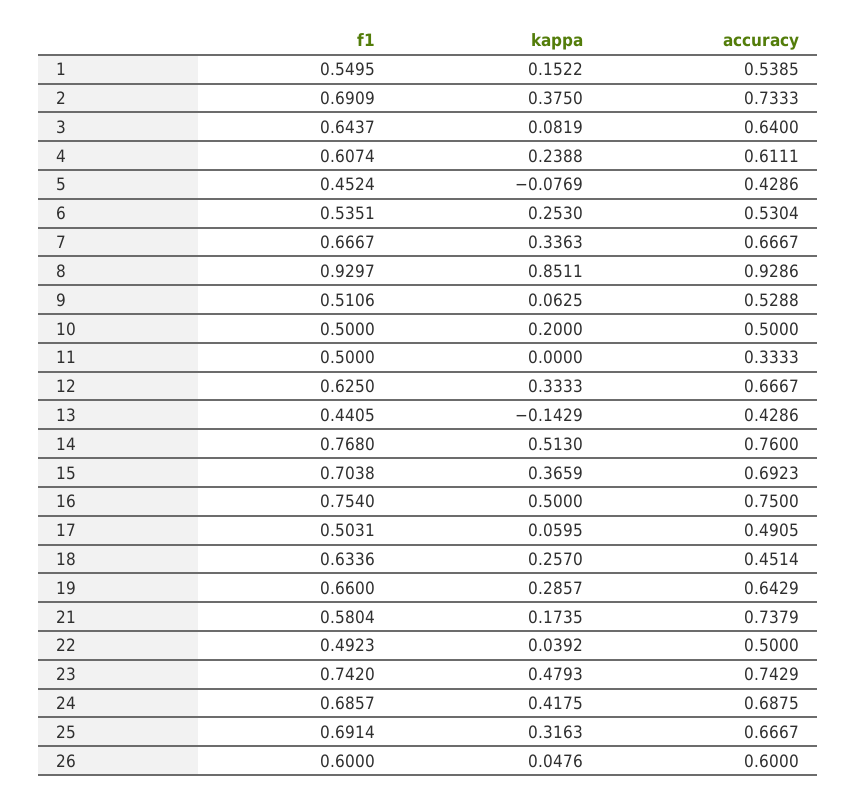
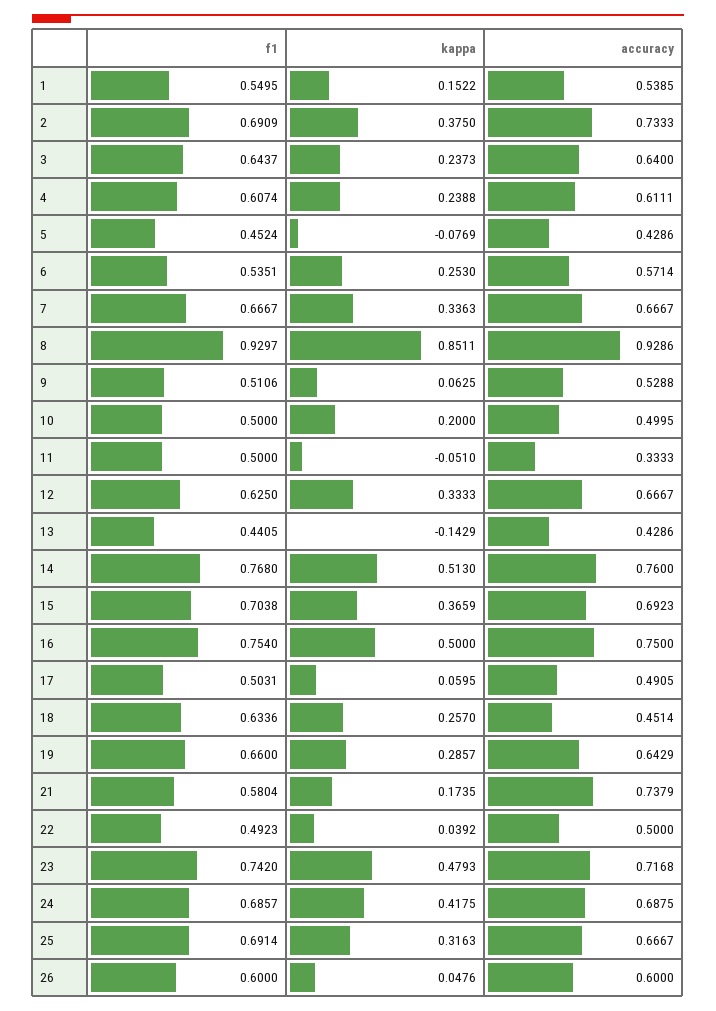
kappa, 3: 0.0819 -> 0.2373
accuracy, 6: 0.5304 -> 0.5714
accuracy, 10: 0.5 -> 0.4995
kappa, 11: 0 -> -0.051
accuracy, 23: 0.7429 -> 0.7168

